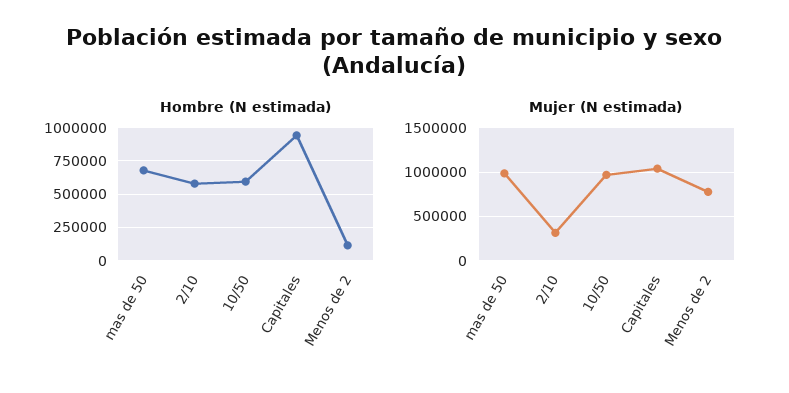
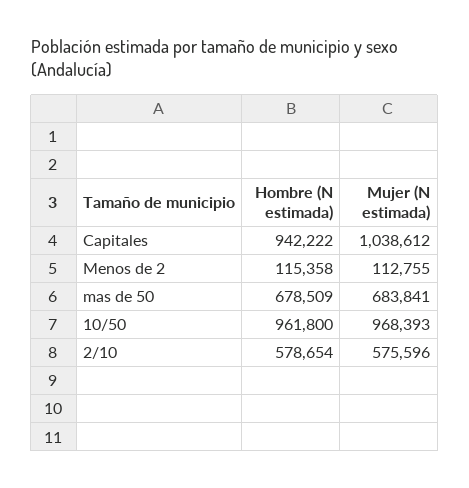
Hombre (N estimada), 10/50: 600000 -> 961800
Mujer (N estimada), mas de 50: 1000000 -> 683841
Mujer (N estimada), 2/10: 300000 -> 575596
Mujer (N estimada), Menos de 2: 800000 -> 112755

